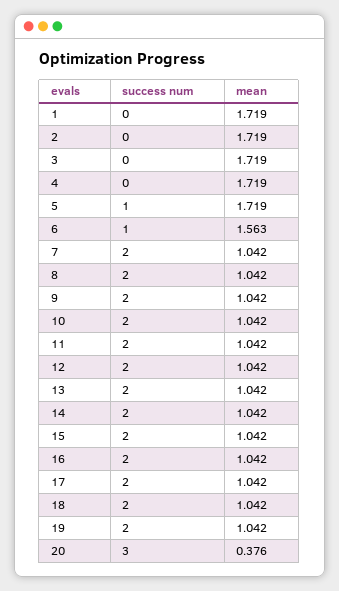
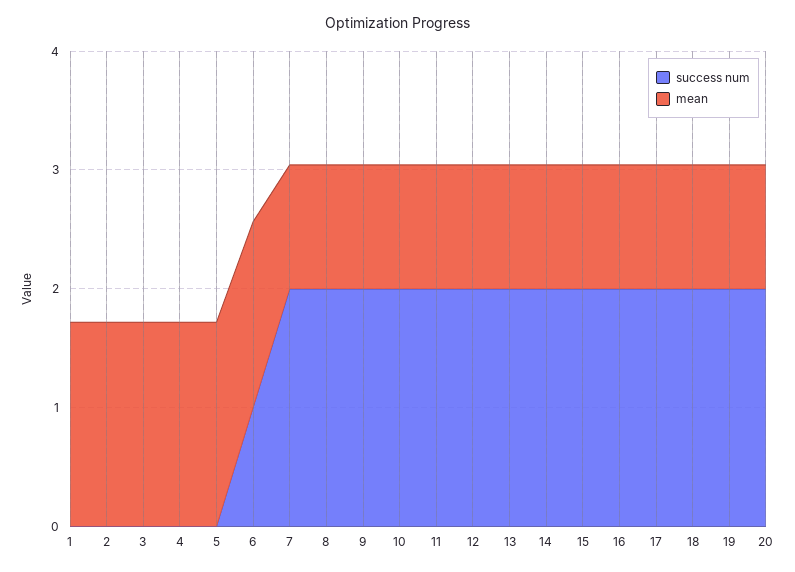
success num, 5: 1 -> 0
success num, 20: 3 -> 2
mean, 20: 0.376 -> 1

